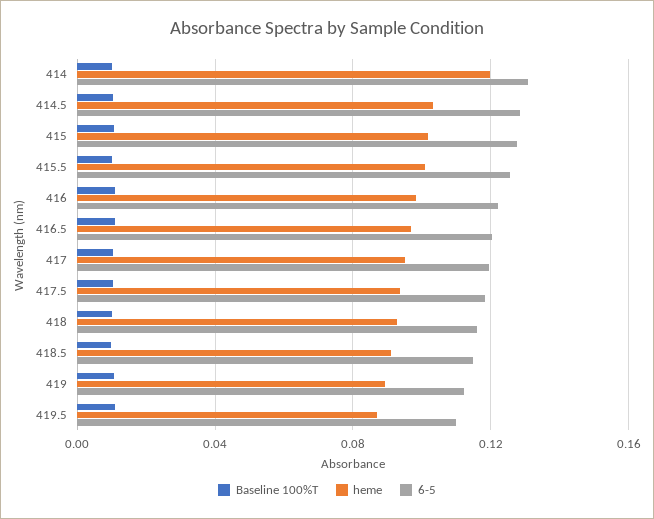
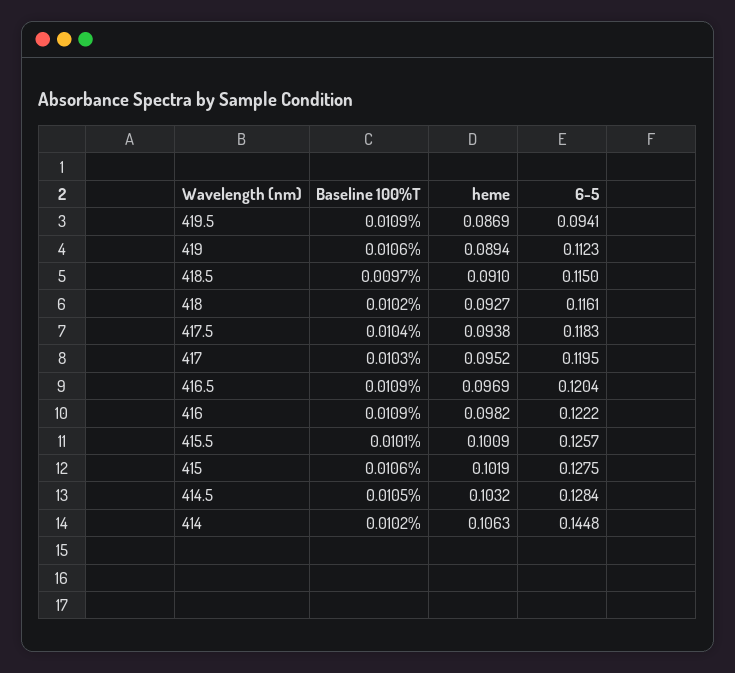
heme, 414: 0.12 -> 0.1063
6-5, 414: 0.13 -> 0.1448
6-5, 419.5: 0.11 -> 0.0941

